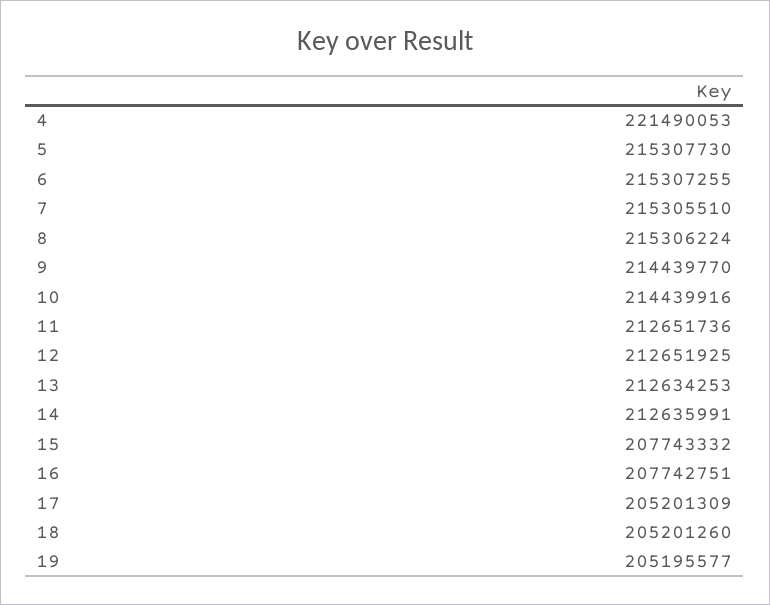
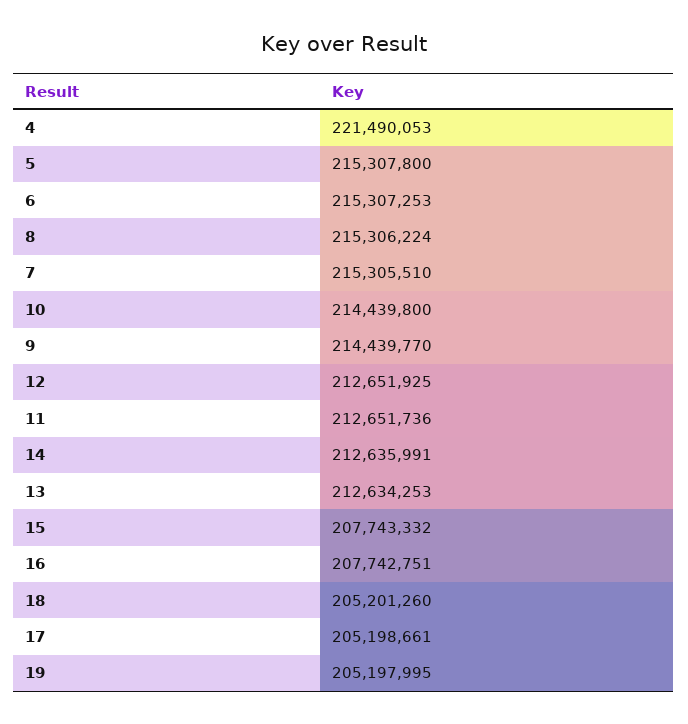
5: 215307730 -> 215307800
6: 215307255 -> 215307253
10: 214439916 -> 214439800
17: 205201309 -> 205198661
19: 205195577 -> 205197995

